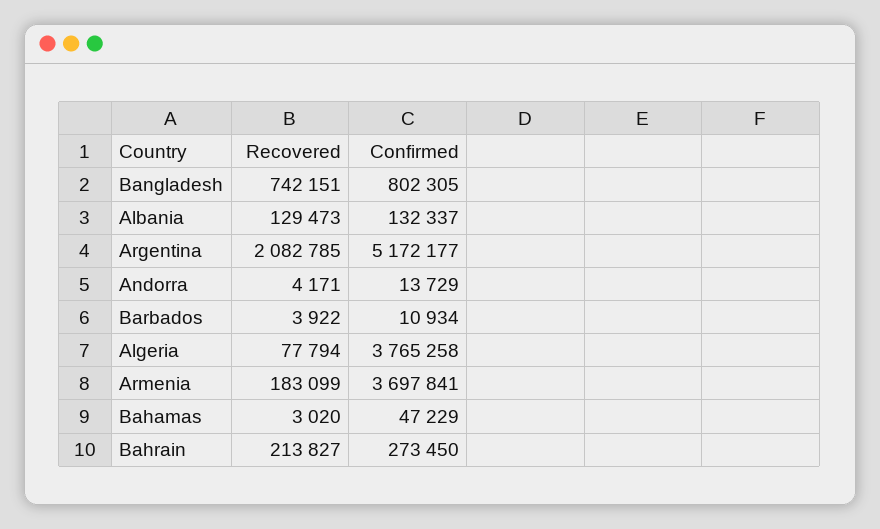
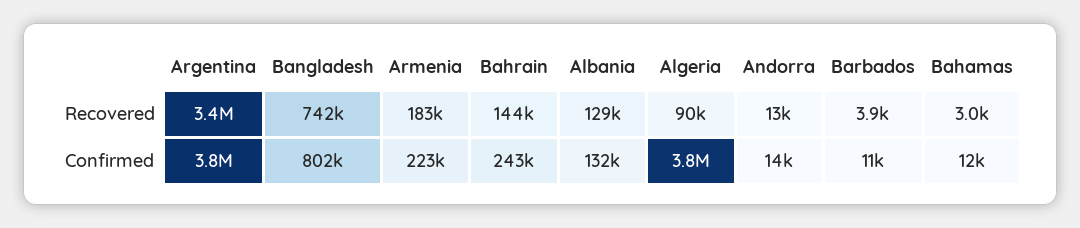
Recovered, Argentina: 2082785 -> 3400000
Confirmed, Argentina: 5172177 -> 3800000
Recovered, Andorra: 4171 -> 13000
Recovered, Algeria: 77794 -> 90000
Confirmed, Armenia: 3697841 -> 223000
Confirmed, Bahamas: 47229 -> 12000
Recovered, Bahrain: 213827 -> 144000
Confirmed, Bahrain: 273450 -> 243000

